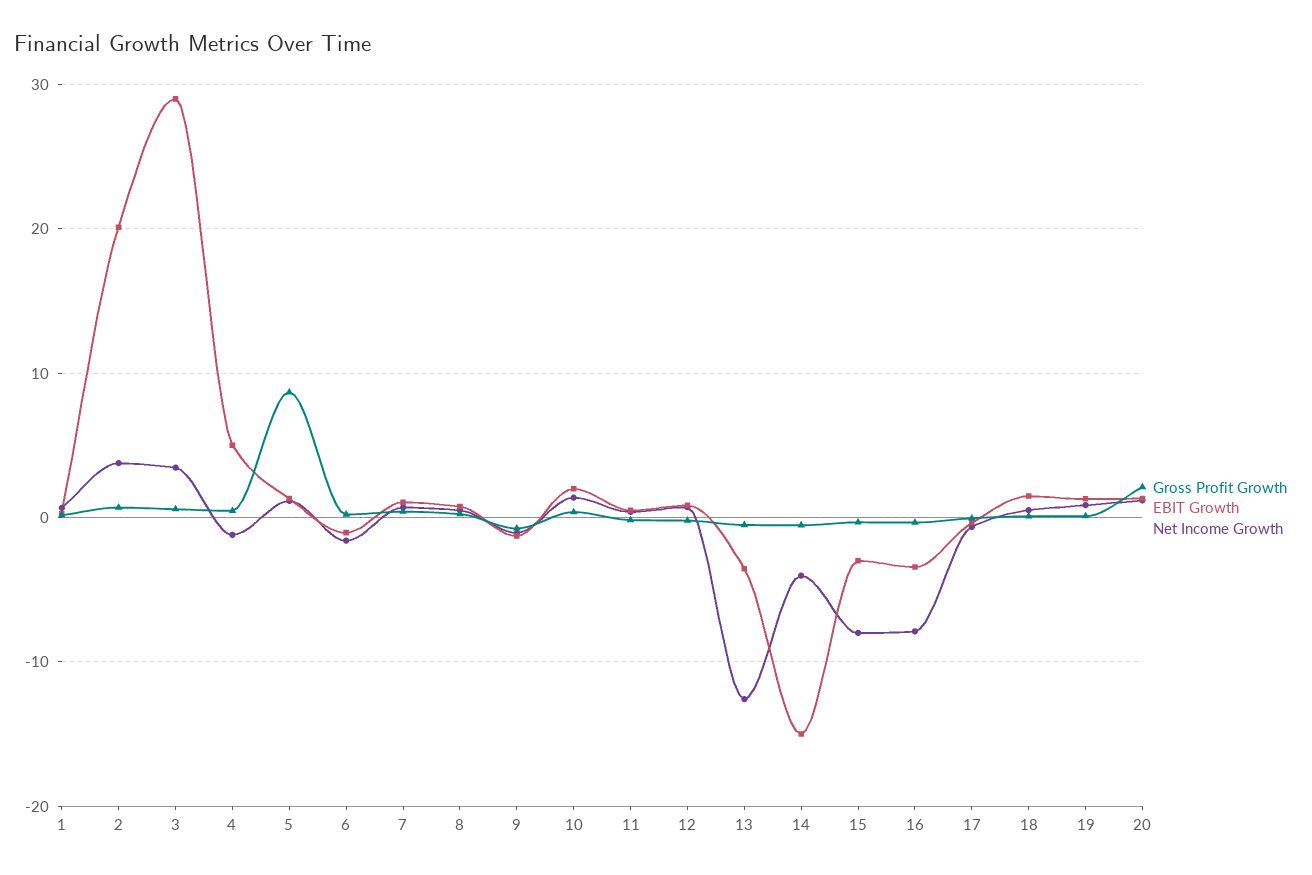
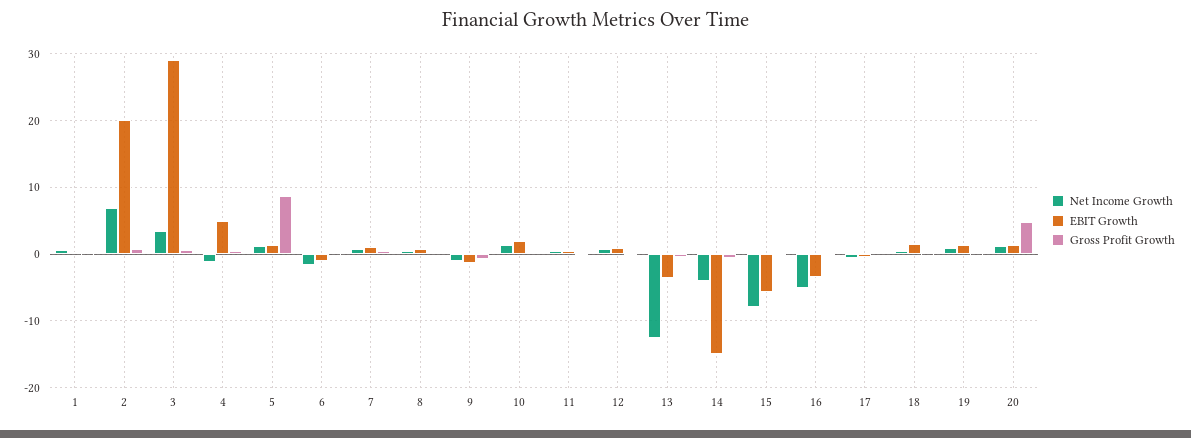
Net Income Growth, 2: 4 -> 7
EBIT Growth, 15: -3 -> -6
Net Income Growth, 16: -8 -> -5
Gross Profit Growth, 20: 2 -> 5

